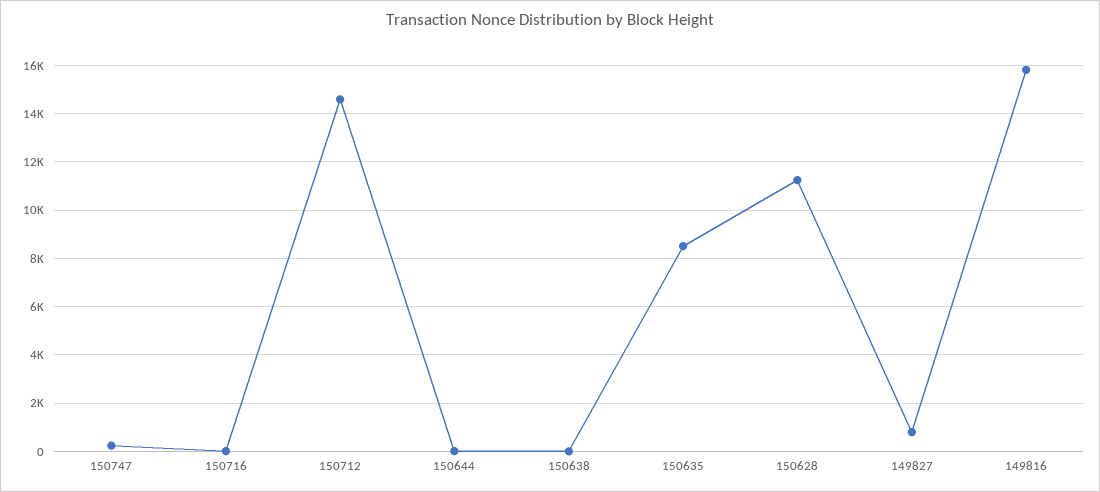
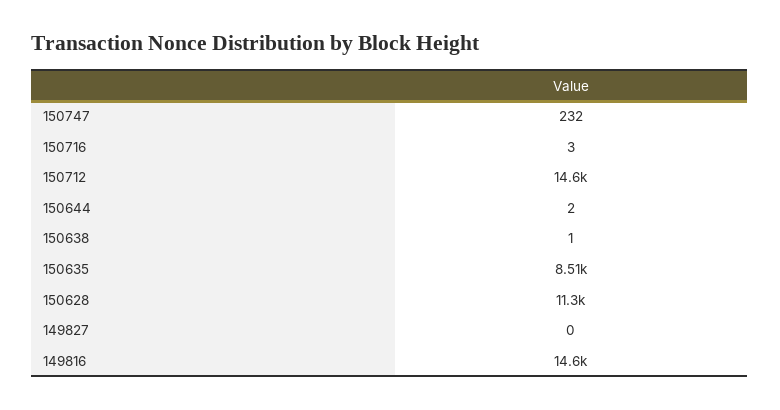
149827: 750 -> 0
149816: 15750 -> 14600

